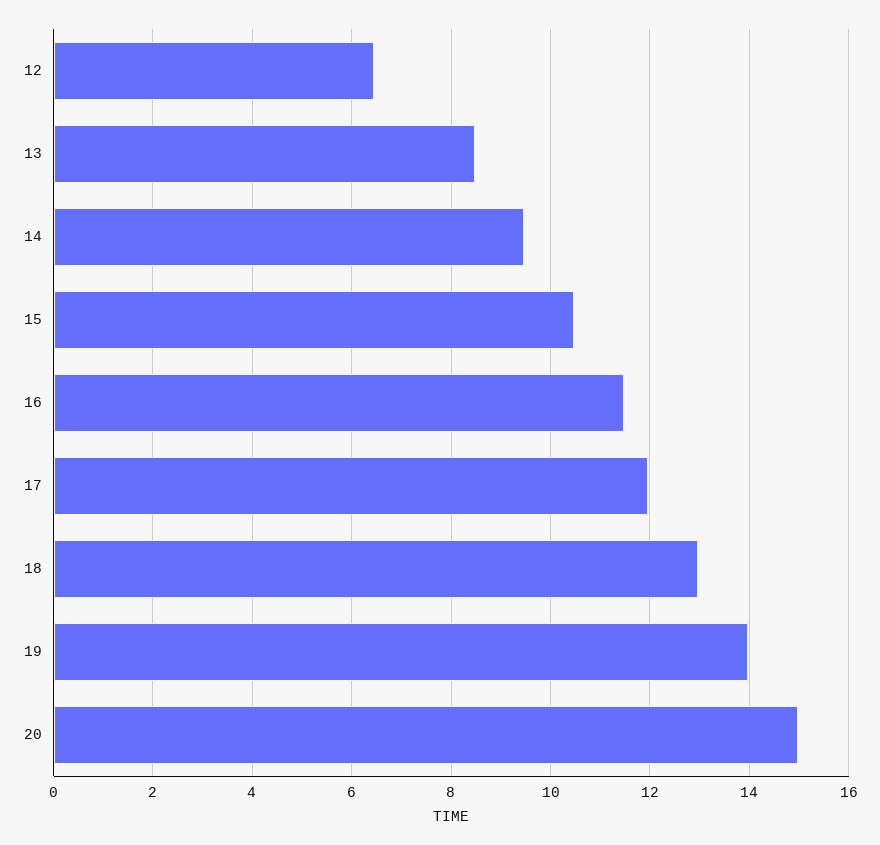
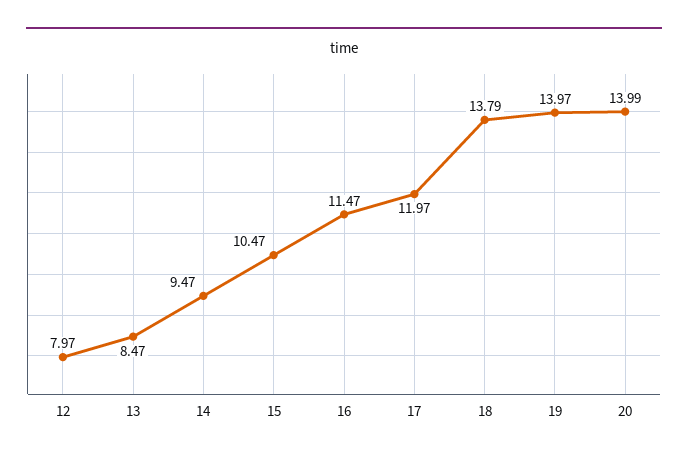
12: 6.4 -> 7.97
18: 13 -> 13.79
20: 15 -> 13.99

